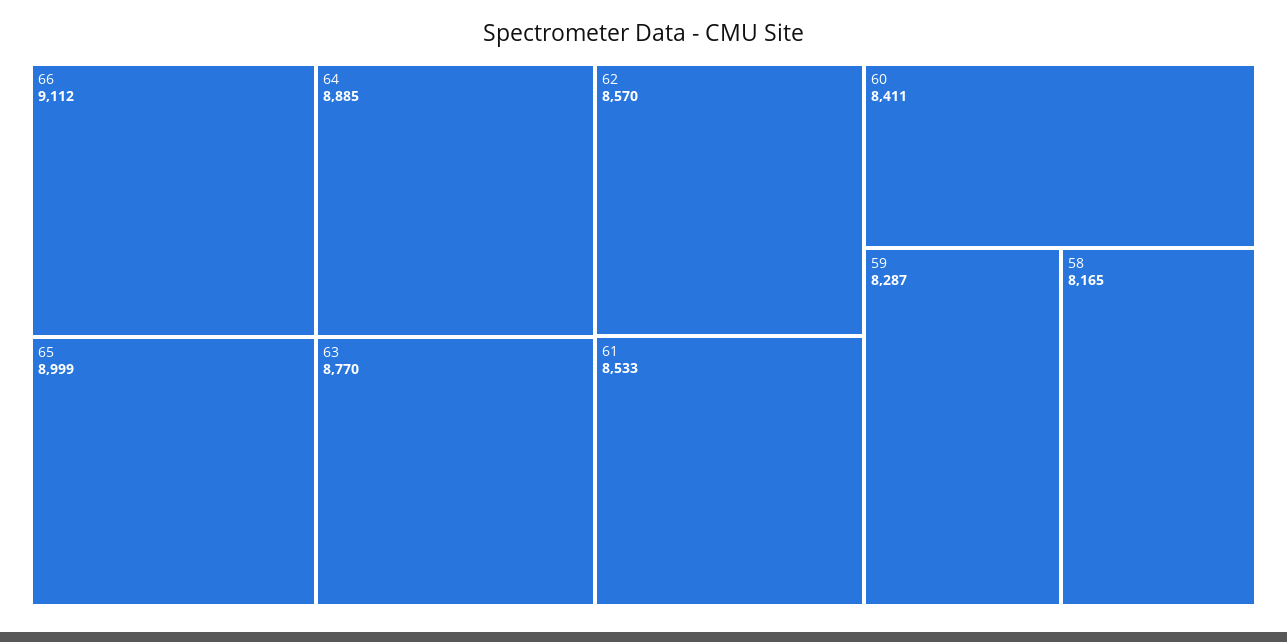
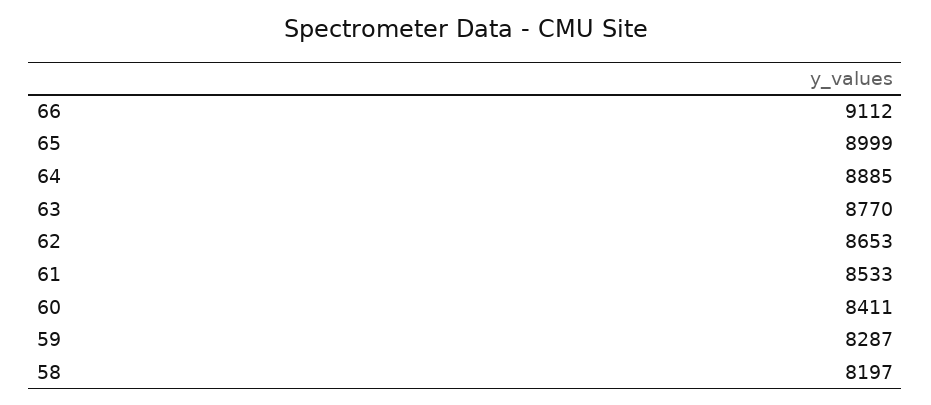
62: 8570 -> 8653
58: 8165 -> 8197

